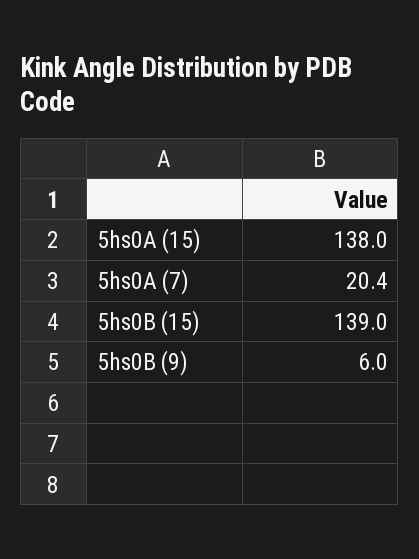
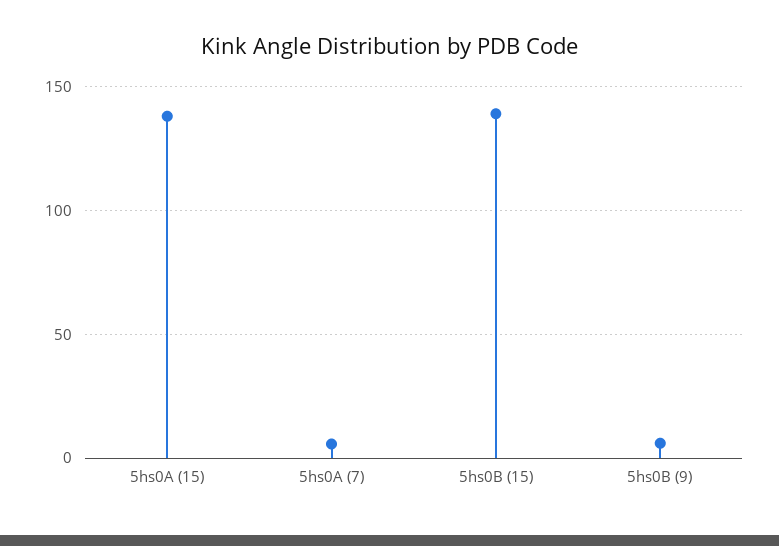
5hs0A (7): 20.4 -> 5

